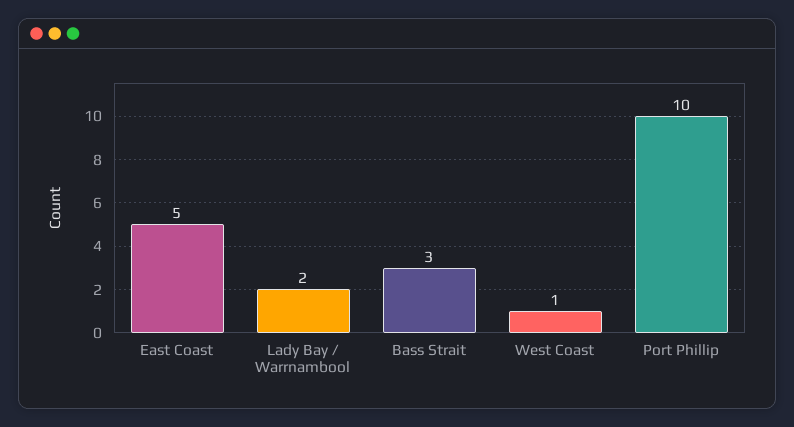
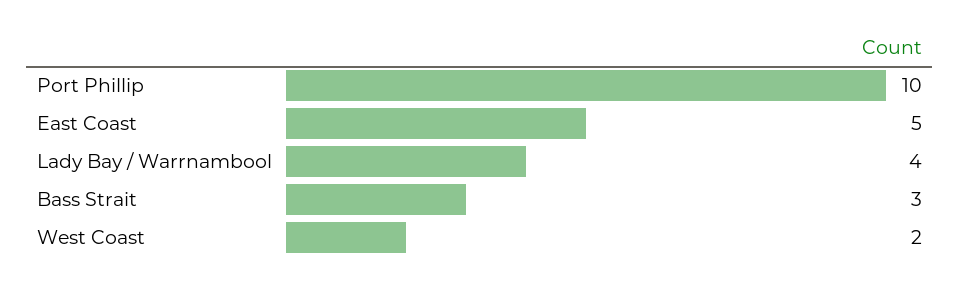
Lady Bay / Warrnambool: 2 -> 4
West Coast: 1 -> 2

